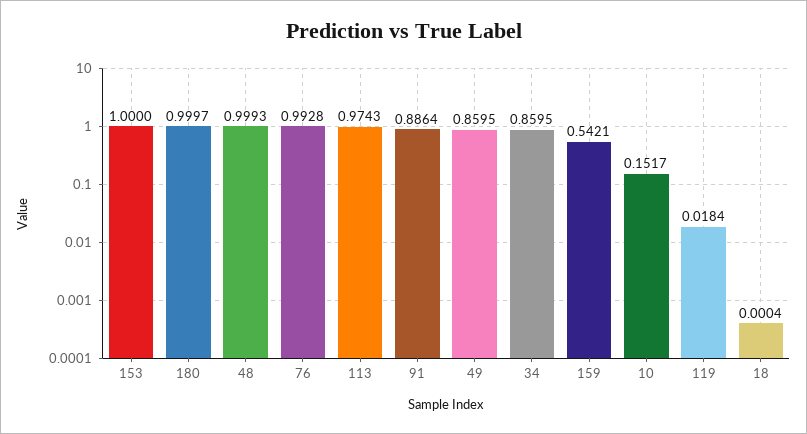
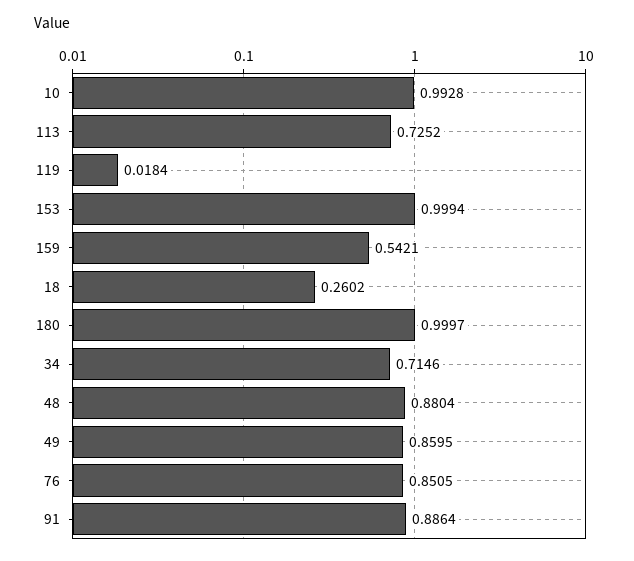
153: 1 -> 0.9994
48: 0.9993 -> 0.8804
76: 0.9928 -> 0.8505
113: 0.9743 -> 0.7252
34: 0.8595 -> 0.7146
10: 0.1517 -> 0.9928
18: 0.0004 -> 0.2602

